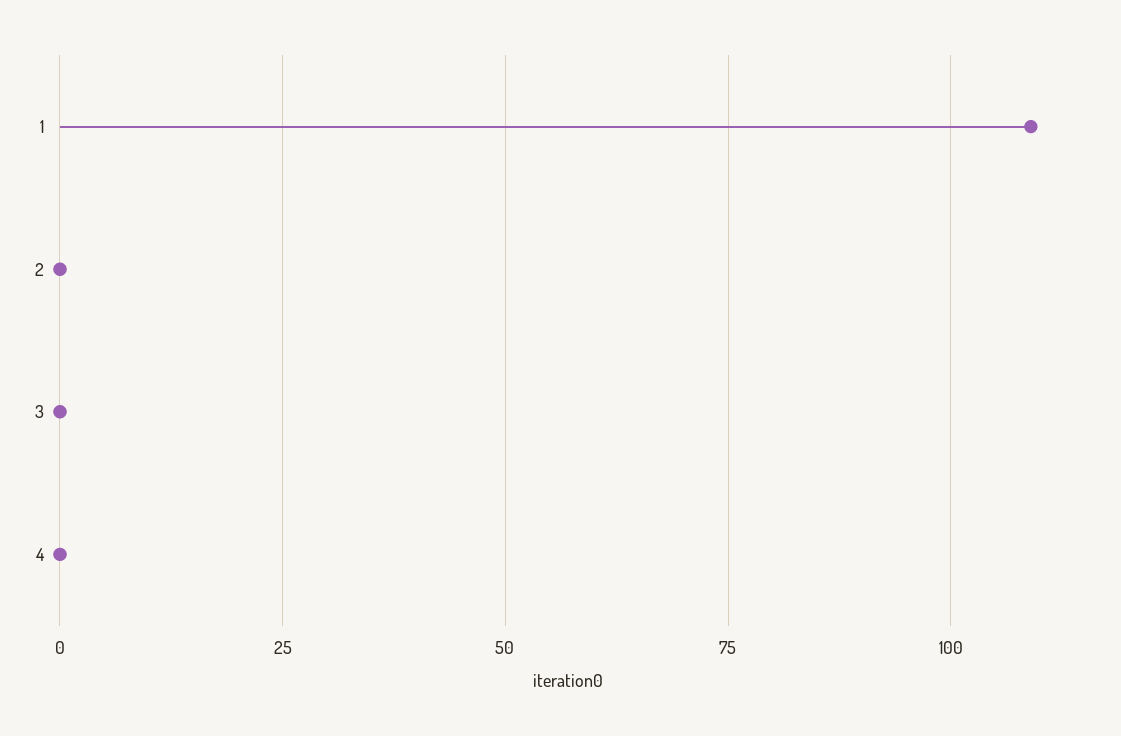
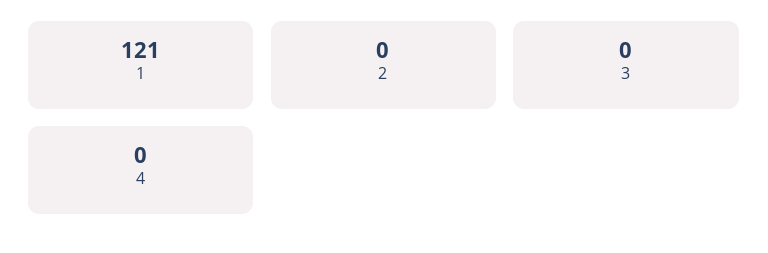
1: 110 -> 121

